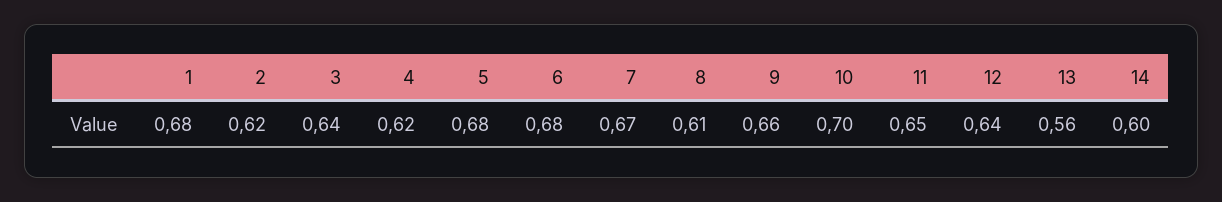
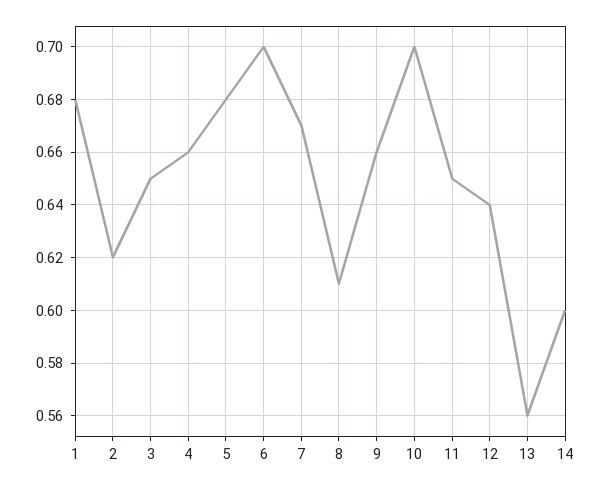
3: 0.64 -> 0.65
4: 0.62 -> 0.66
6: 0.68 -> 0.7

